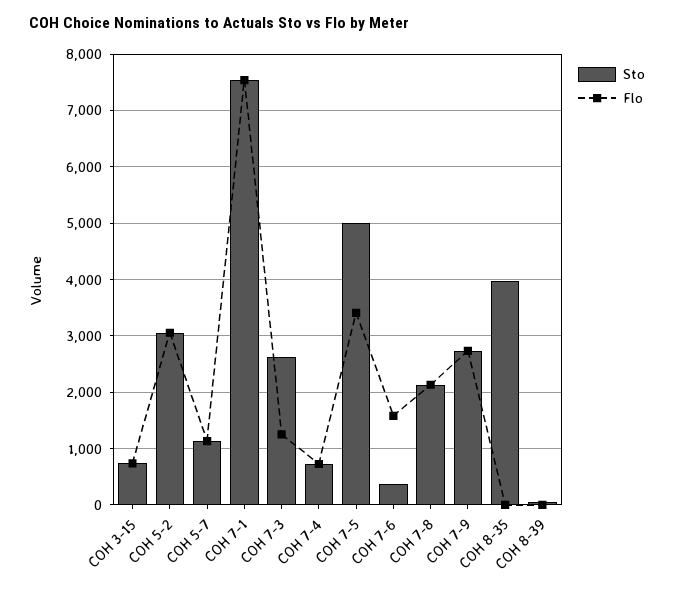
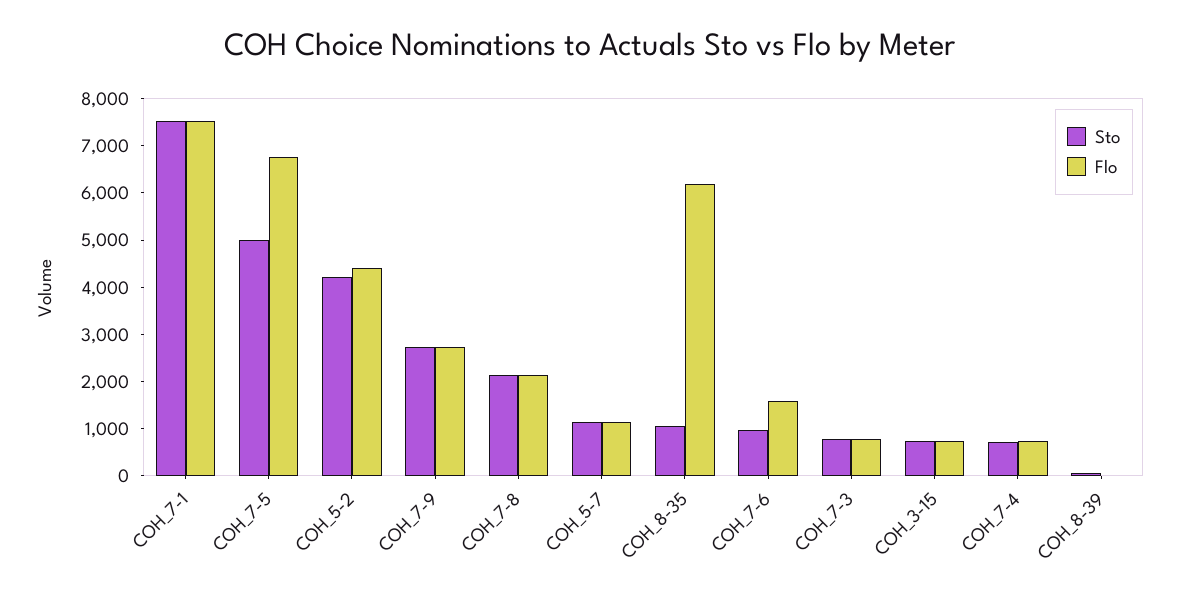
Sto, COH 5-2: 3000 -> 4200
Flo, COH 5-2: 3000 -> 4400
Sto, COH 7-3: 2600 -> 800
Flo, COH 7-3: 1200 -> 800
Flo, COH 7-5: 3400 -> 6800
Sto, COH 7-6: 400 -> 1000
Sto, COH 8-35: 4000 -> 1000
Flo, COH 8-35: 0 -> 6200

